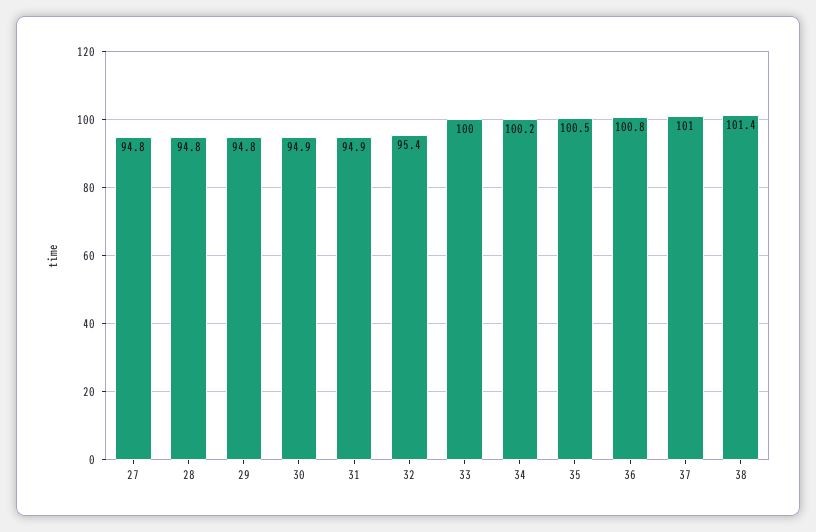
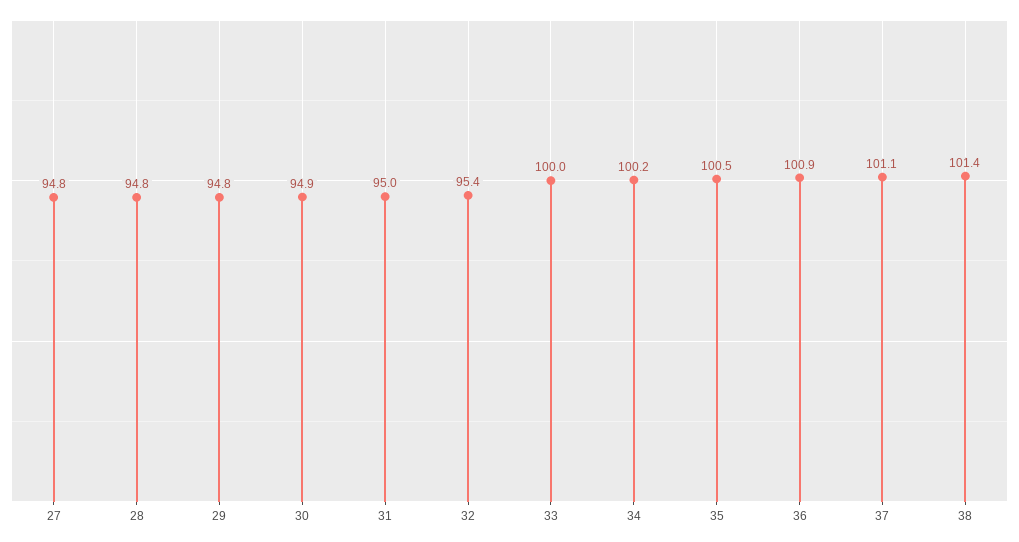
31: 94.9 -> 95
36: 100.8 -> 100.9
37: 101 -> 101.1

